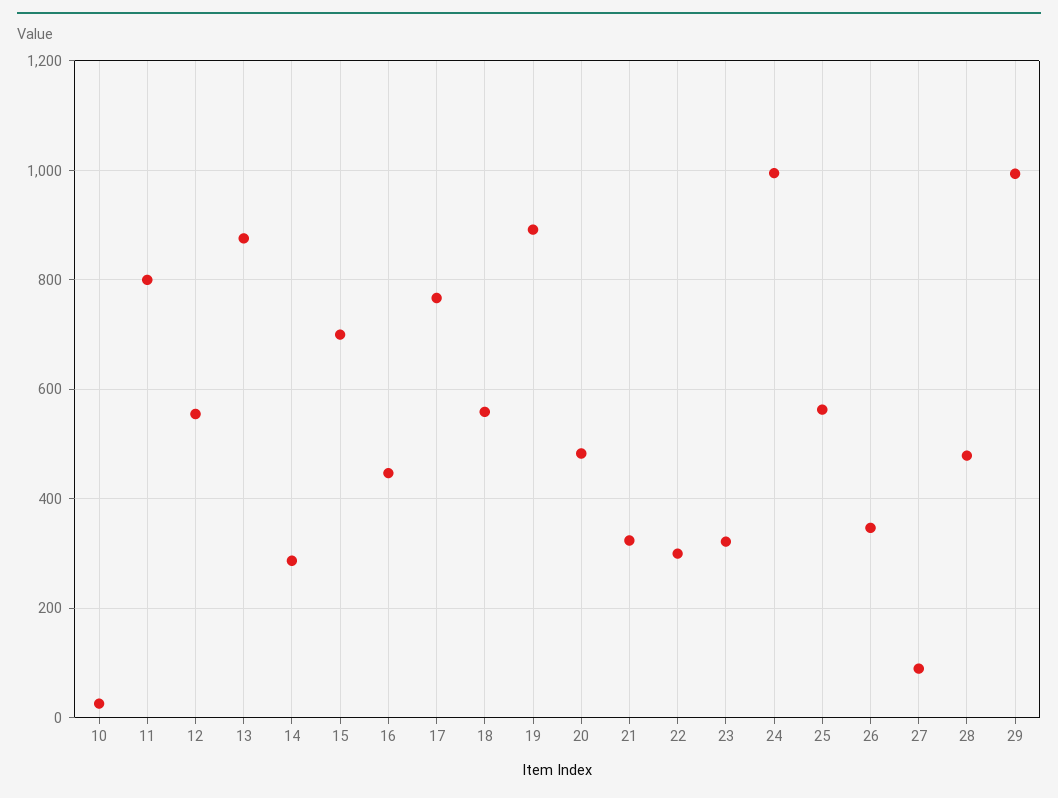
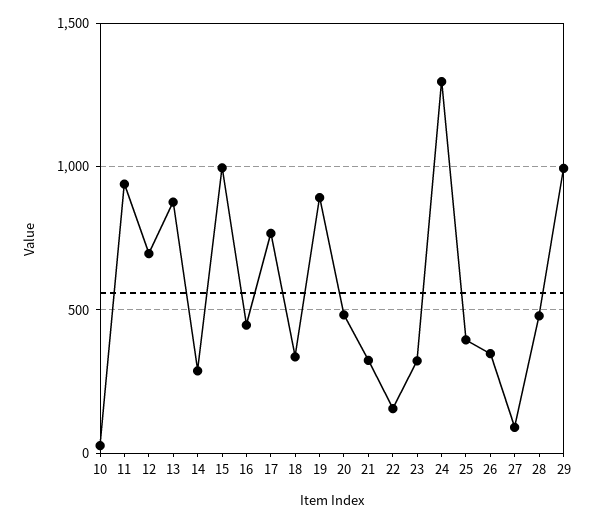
11: 800 -> 950
12: 560 -> 700
15: 700 -> 1000
18: 560 -> 350
22: 300 -> 150
24: 1000 -> 1300
25: 560 -> 400

